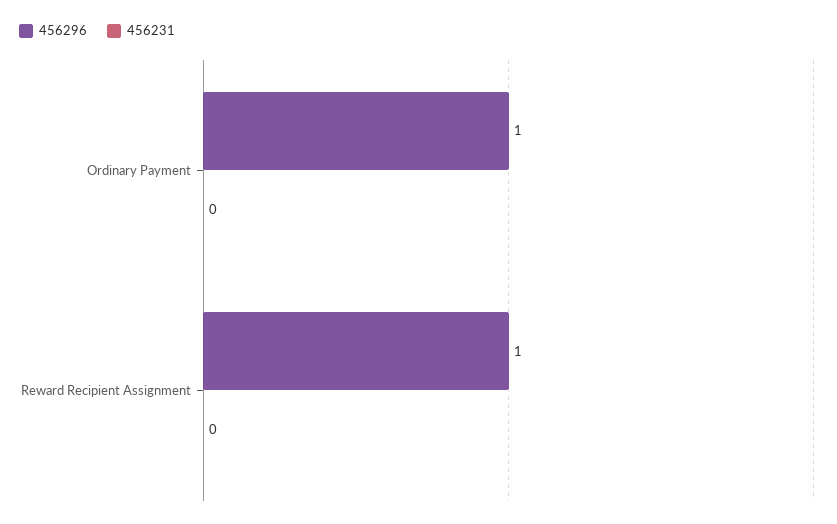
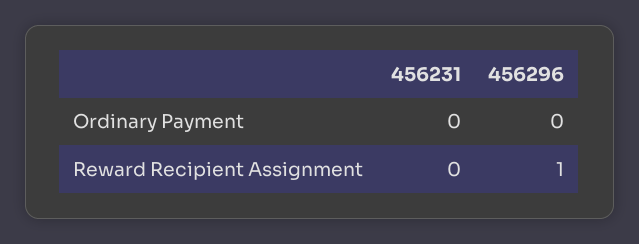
456296, Ordinary Payment: 1 -> 0

